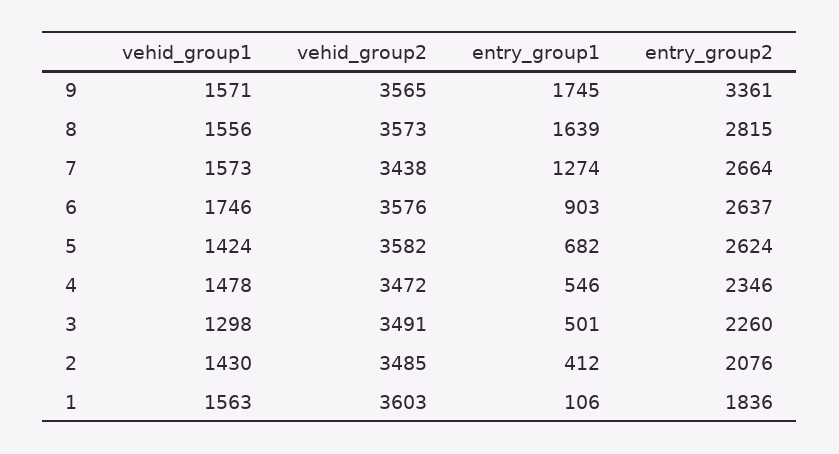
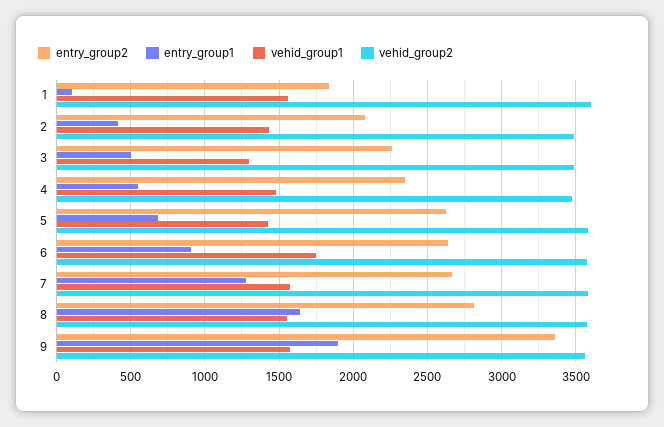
entry_group1, 9: 1745 -> 1900
vehid_group2, 7: 3438 -> 3600

